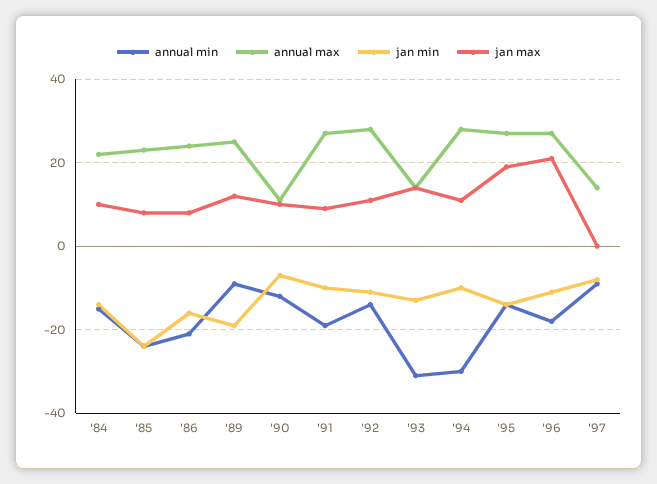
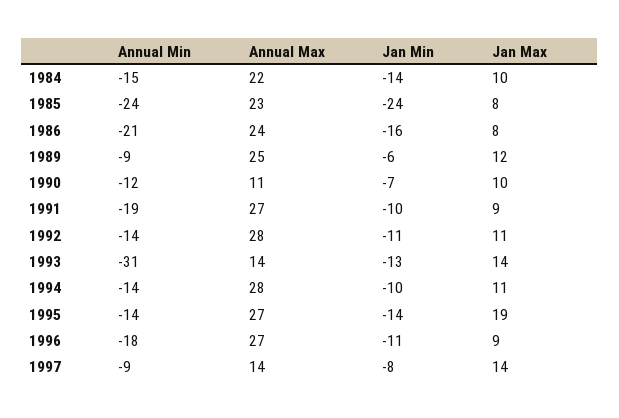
jan min, '89: -20 -> -6
annual min, '94: -30 -> -14
jan max, '96: 20 -> 9
jan max, '97: 0 -> 14

